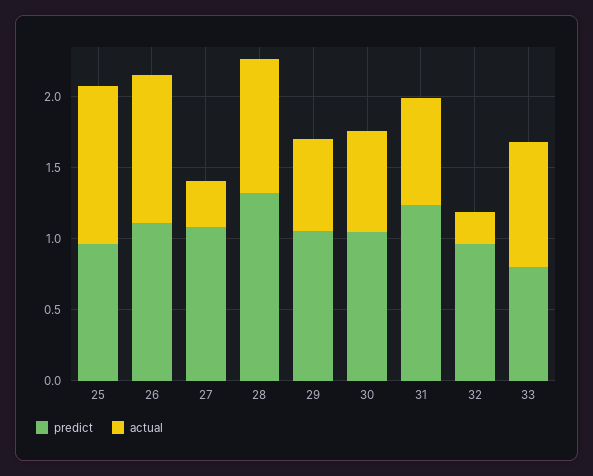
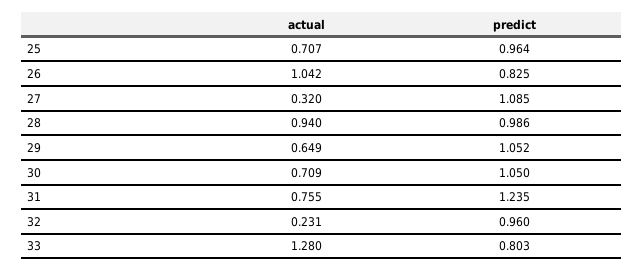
actual, 25: 1.1 -> 0.707
predict, 26: 1.1 -> 0.825
predict, 28: 1.3 -> 0.986
actual, 33: 0.9 -> 1.28

